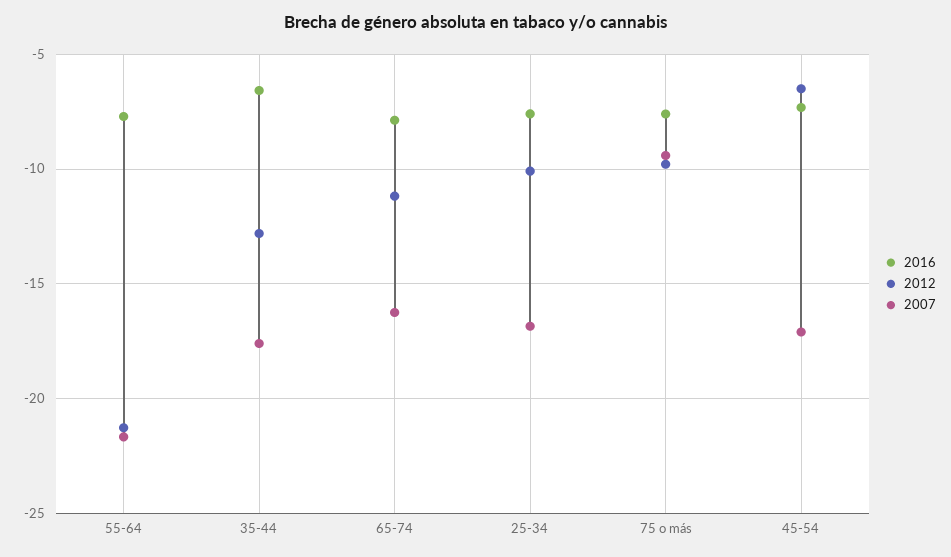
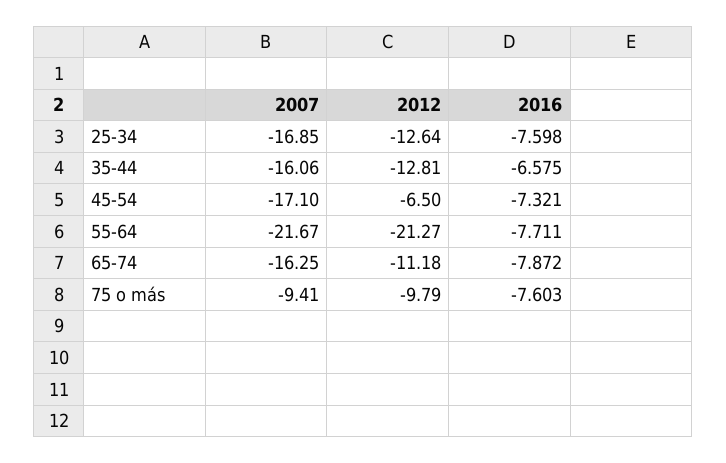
2007, 35-44: -17.5 -> -16.06
2012, 25-34: -10 -> -12.64

